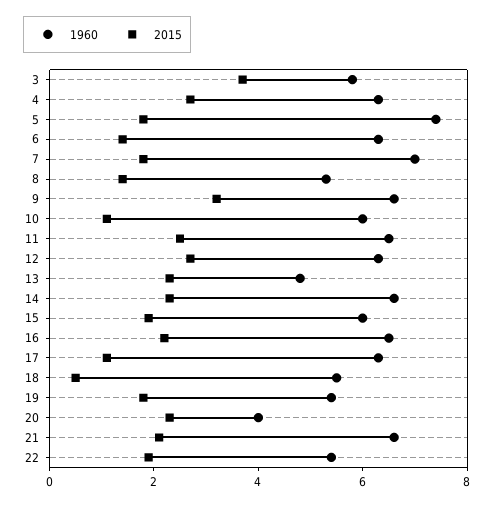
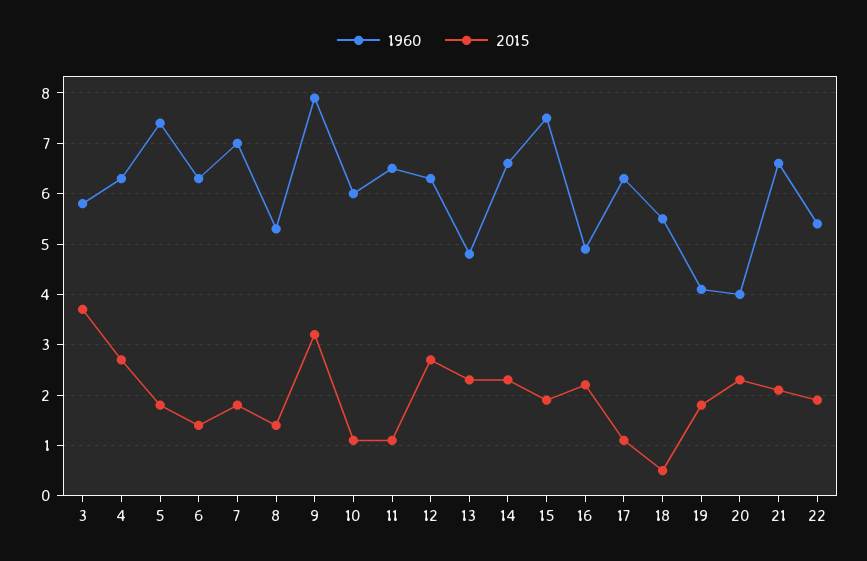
1960, 9: 6.5 -> 8
2015, 11: 2.5 -> 1
1960, 15: 6 -> 7.5
1960, 16: 6.5 -> 5
1960, 19: 5.5 -> 4

